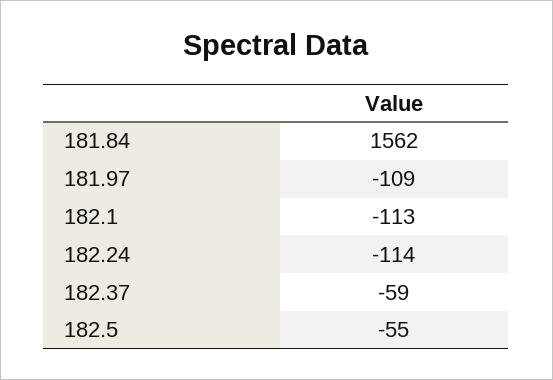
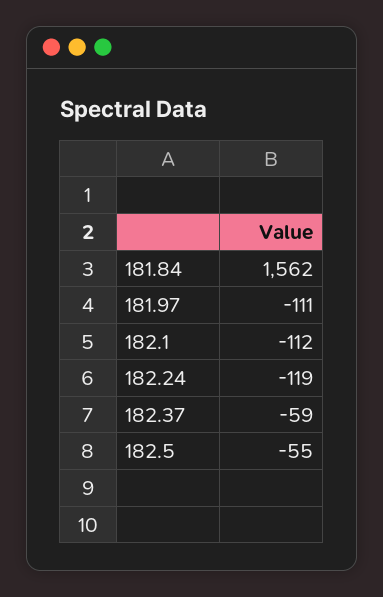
181.97: -109 -> -111
182.1: -113 -> -112
182.24: -114 -> -119

